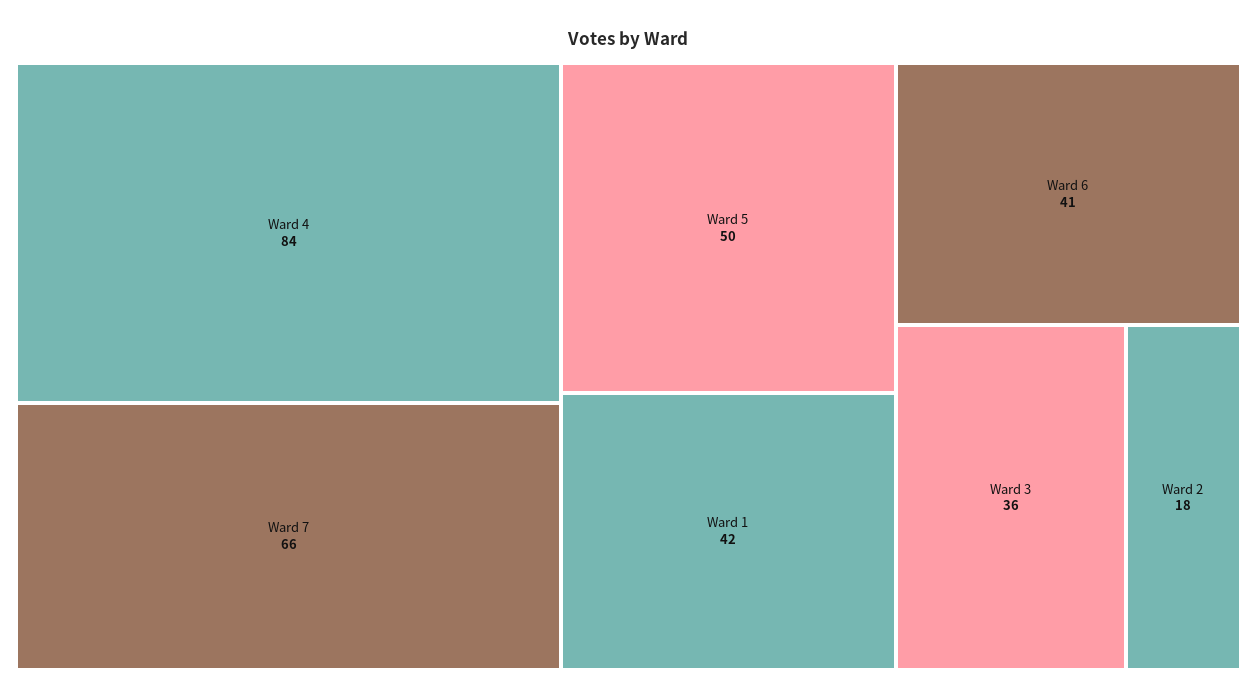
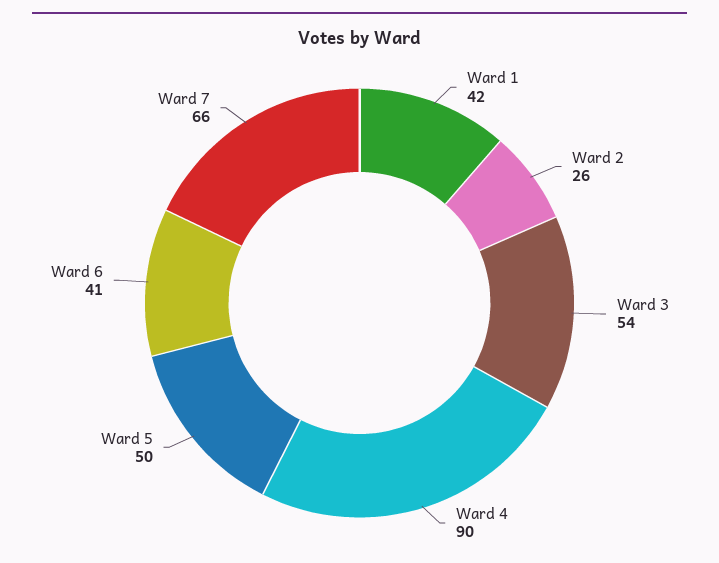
Ward 4: 84 -> 90
Ward 3: 36 -> 54
Ward 2: 18 -> 26

